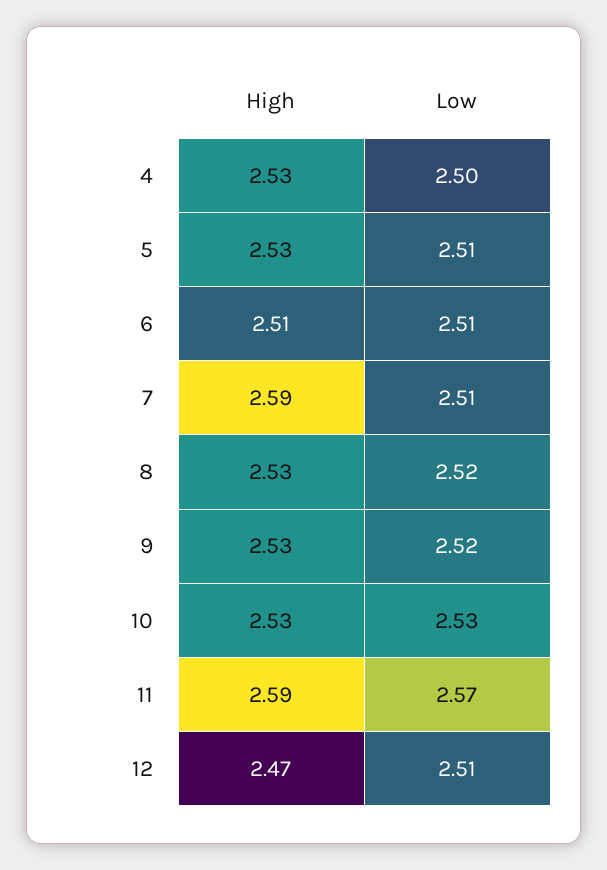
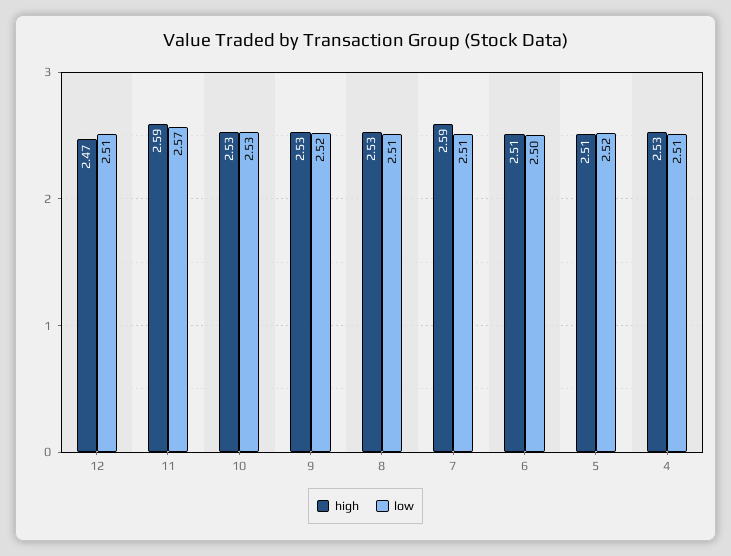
Low, 4: 2.5 -> 2.51
High, 5: 2.53 -> 2.51
Low, 5: 2.51 -> 2.52
Low, 6: 2.51 -> 2.5
Low, 8: 2.52 -> 2.51

